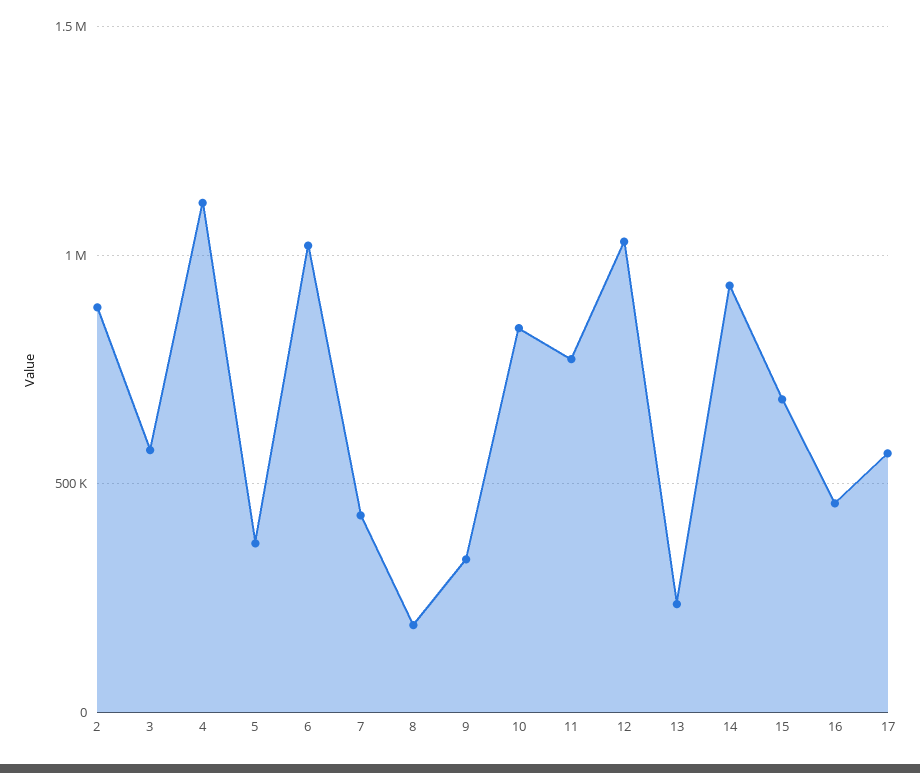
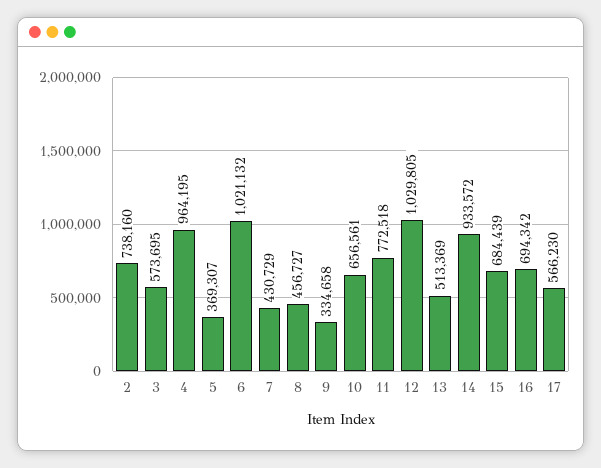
2: 900000 -> 738160
4: 1100000 -> 964195
8: 200000 -> 456727
10: 850000 -> 656561
13: 250000 -> 513369
16: 450000 -> 694342

